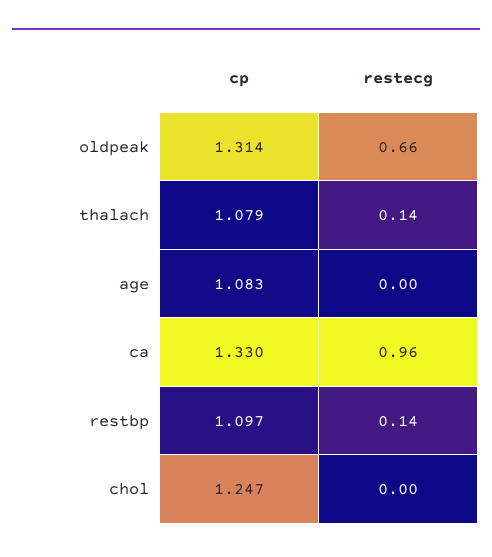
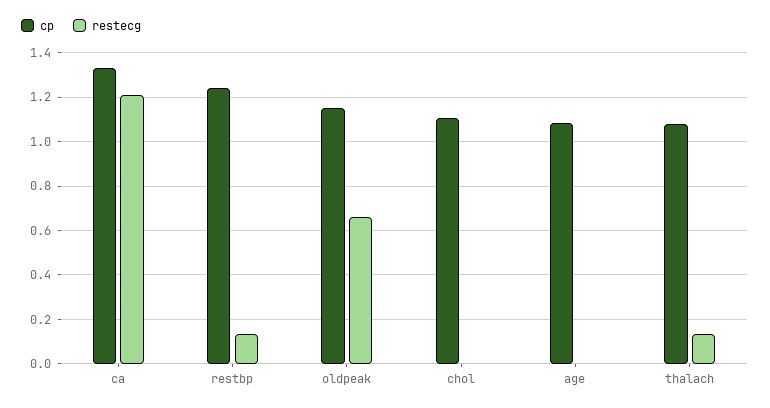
cp, oldpeak: 1.314 -> 1.15
restecg, ca: 0.96 -> 1.2
cp, restbp: 1.097 -> 1.25
cp, chol: 1.247 -> 1.1

